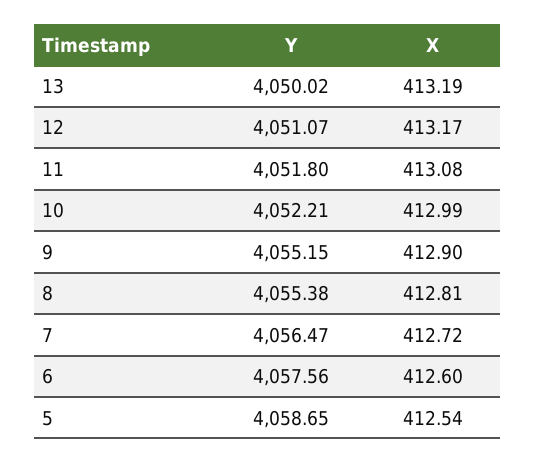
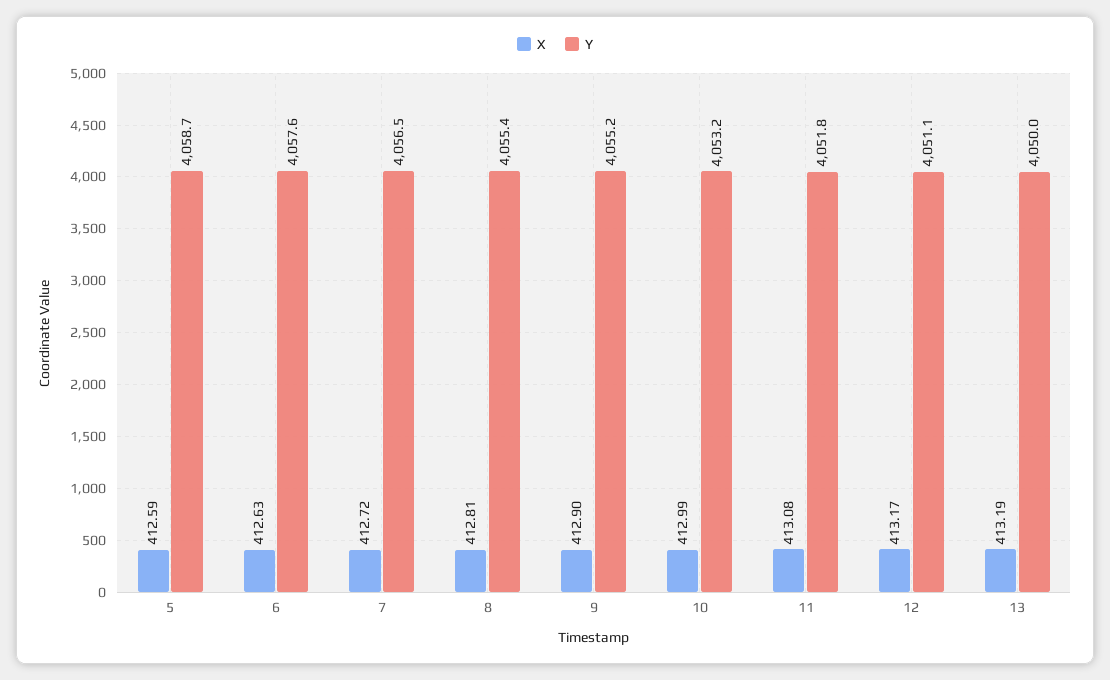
Y, 10: 4052.21 -> 4053.2
X, 6: 412.6 -> 412.63
X, 5: 412.54 -> 412.59

